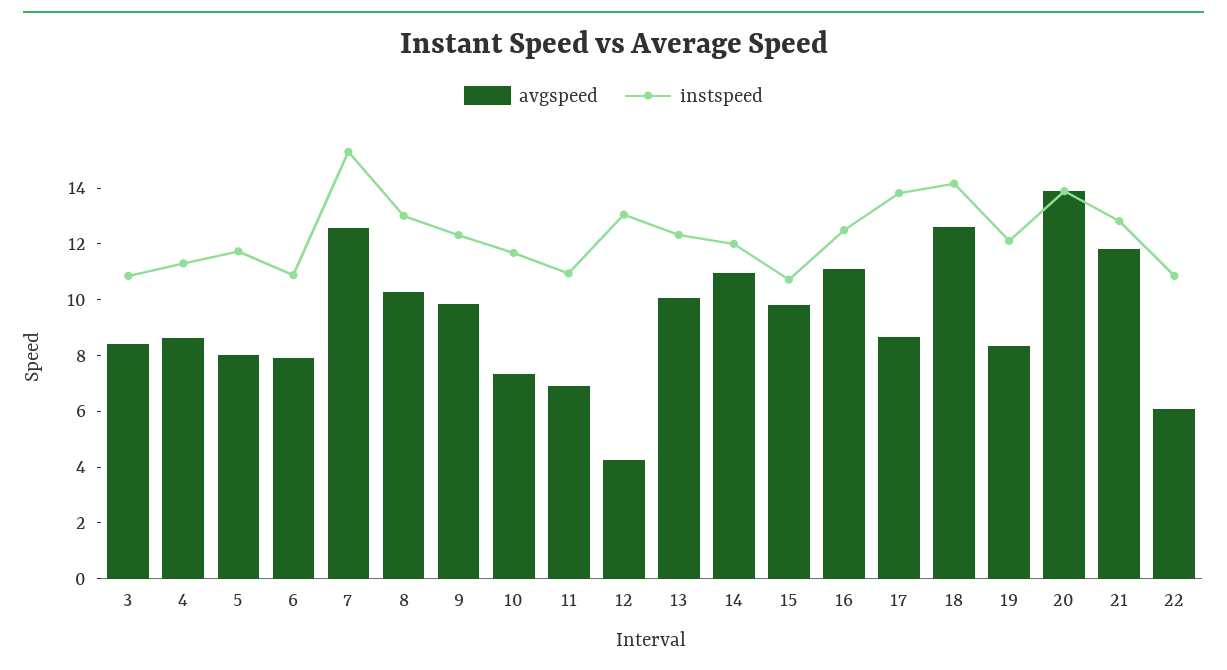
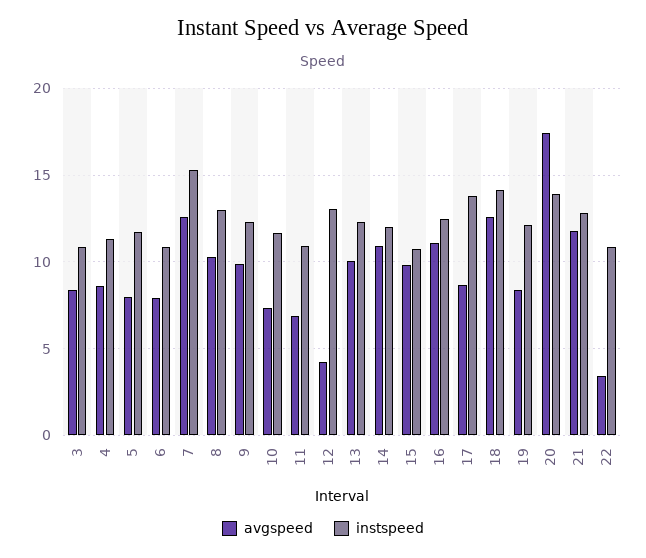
avgspeed, 20: 14 -> 17.5
avgspeed, 22: 6 -> 3.5

